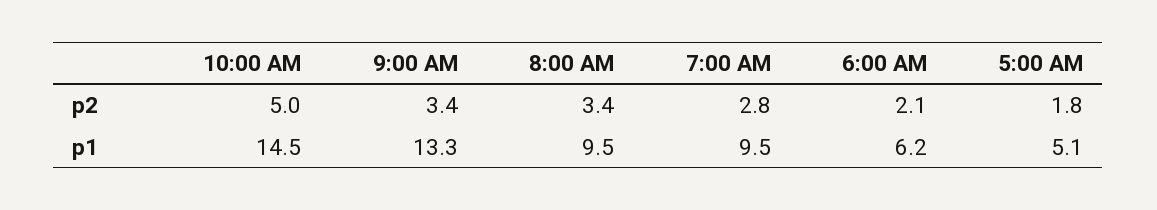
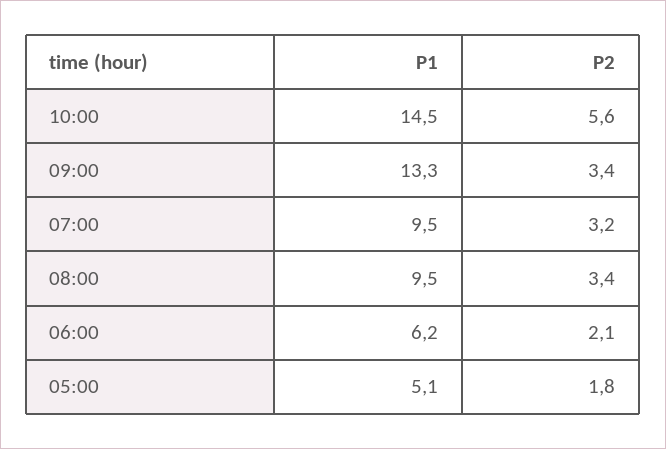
10:00 AM, p2: 5 -> 5.6
7:00 AM, p2: 2.8 -> 3.2

